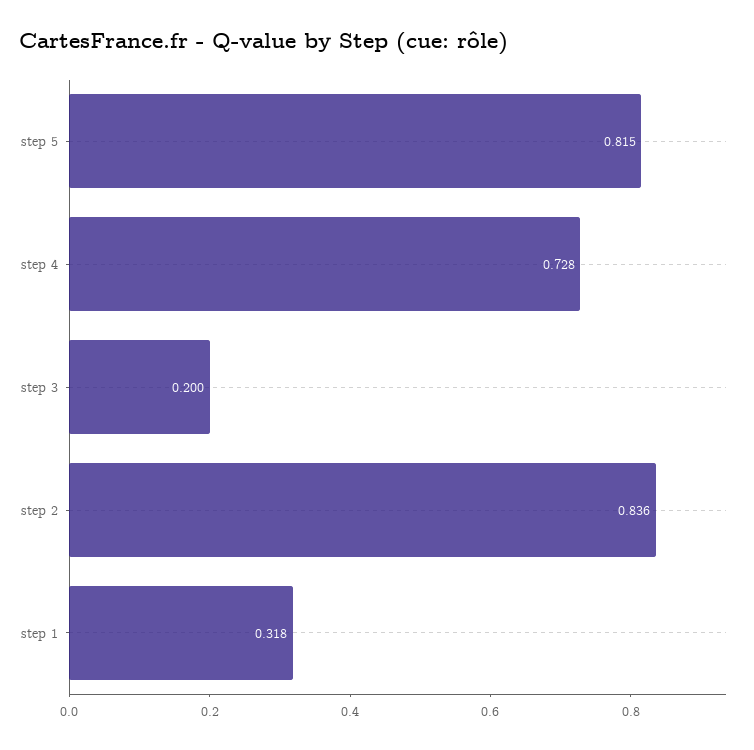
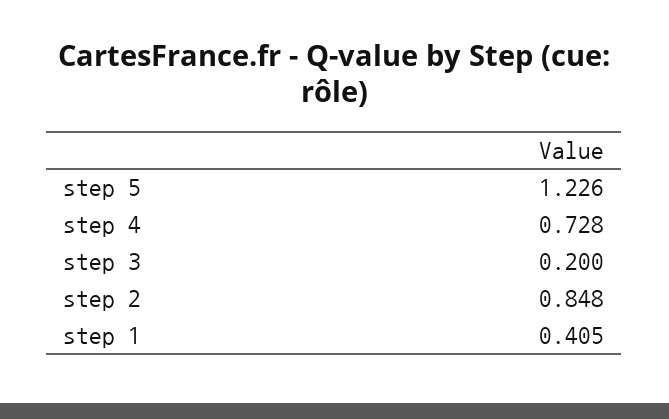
step 5: 0.815 -> 1.226
step 2: 0.836 -> 0.848
step 1: 0.318 -> 0.405

